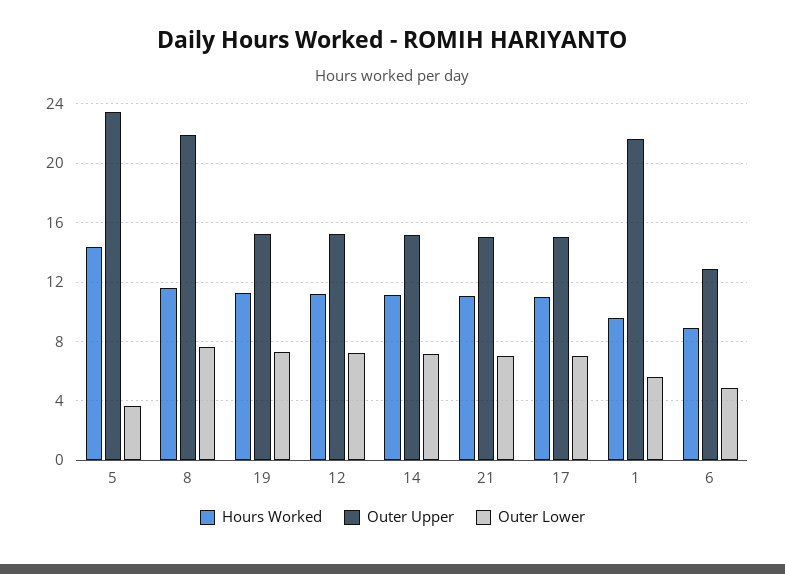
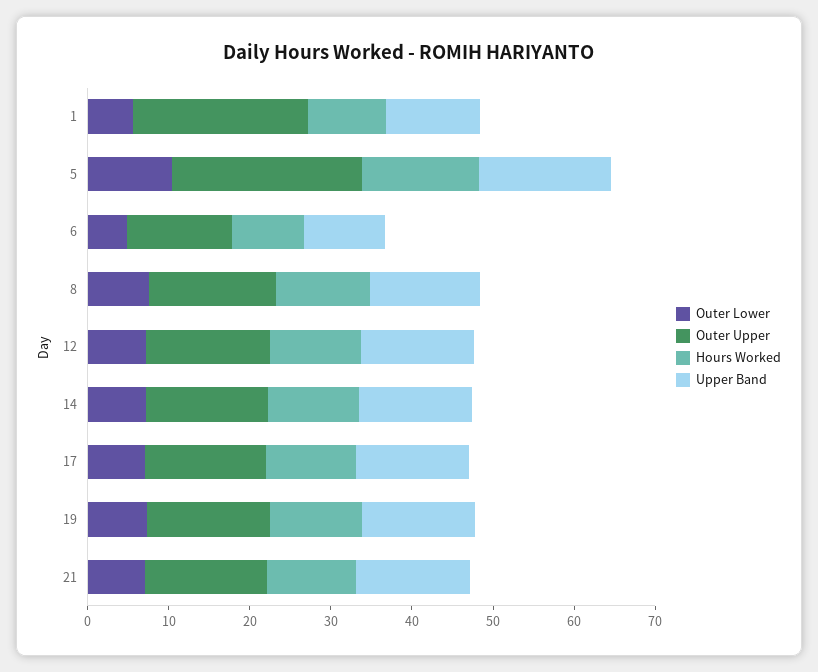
Outer Lower, 5: 3.5 -> 10
Outer Upper, 8: 22 -> 16
Upper Band, 1: none -> 12
Upper Band, 5: none -> 16
Upper Band, 6: none -> 10
Upper Band, 8: none -> 14
Upper Band, 12: none -> 14
Upper Band, 14: none -> 14
Upper Band, 17: none -> 14
Upper Band, 19: none -> 14
Upper Band, 21: none -> 14

